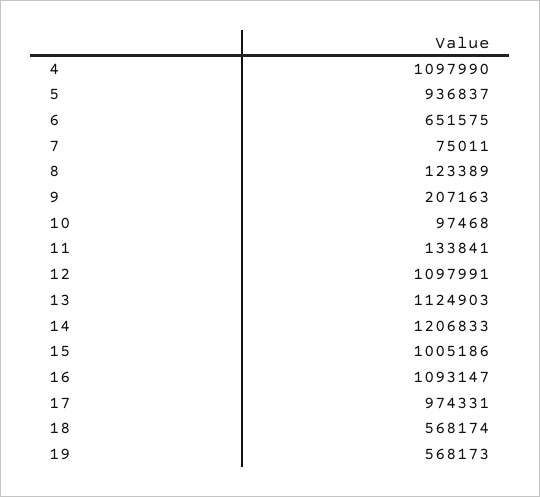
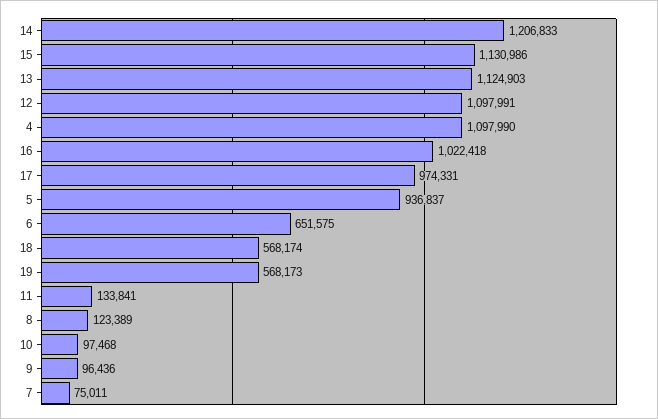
9: 207163 -> 96436
15: 1005186 -> 1130986
16: 1093147 -> 1022418

